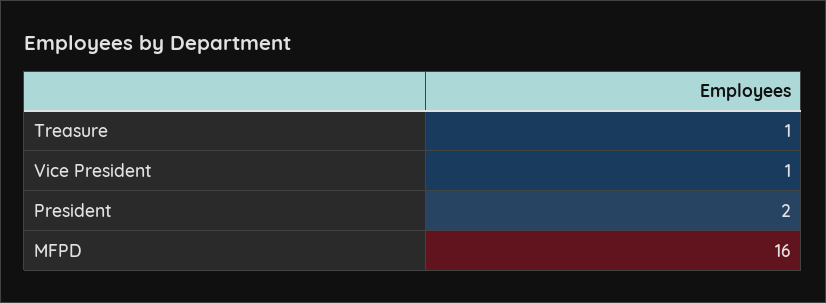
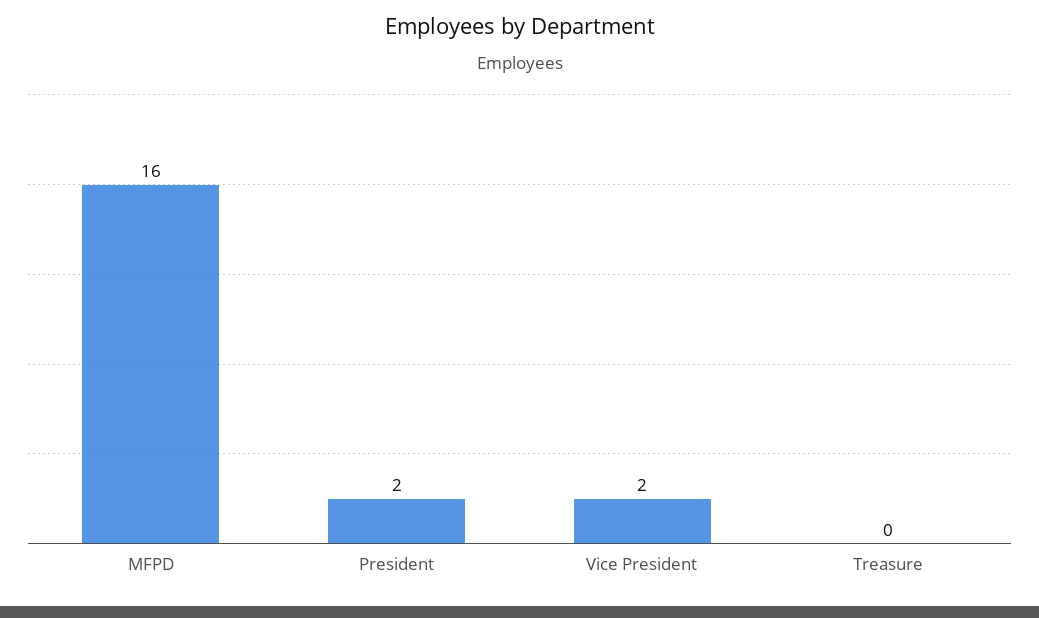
Treasure: 1 -> 0
Vice President: 1 -> 2

